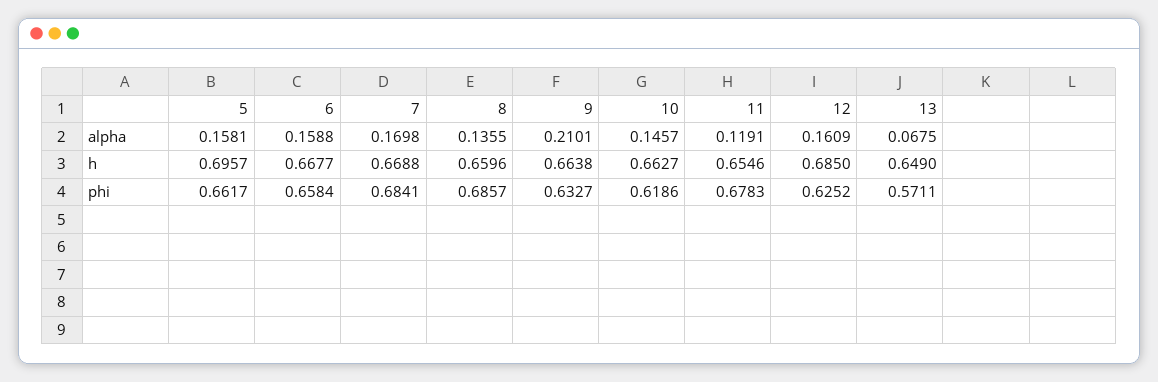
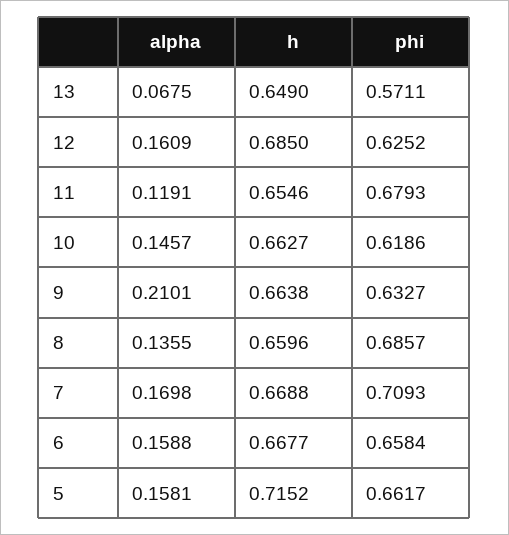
5, h: 0.6957 -> 0.7152
7, phi: 0.6841 -> 0.7093
11, phi: 0.6783 -> 0.6793

